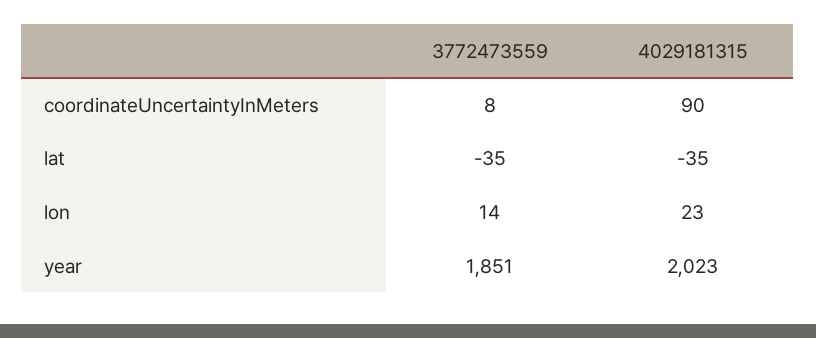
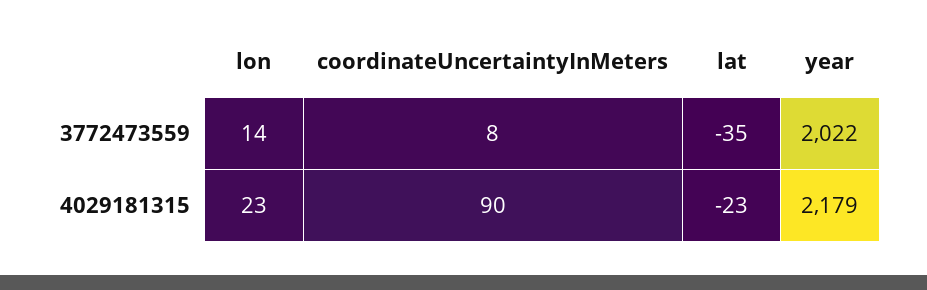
4029181315, lat: -35 -> -23
3772473559, year: 1851 -> 2022
4029181315, year: 2023 -> 2179

